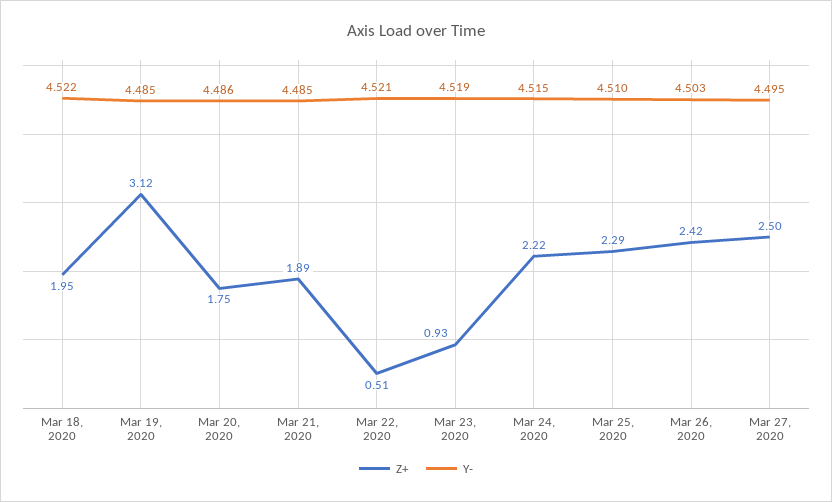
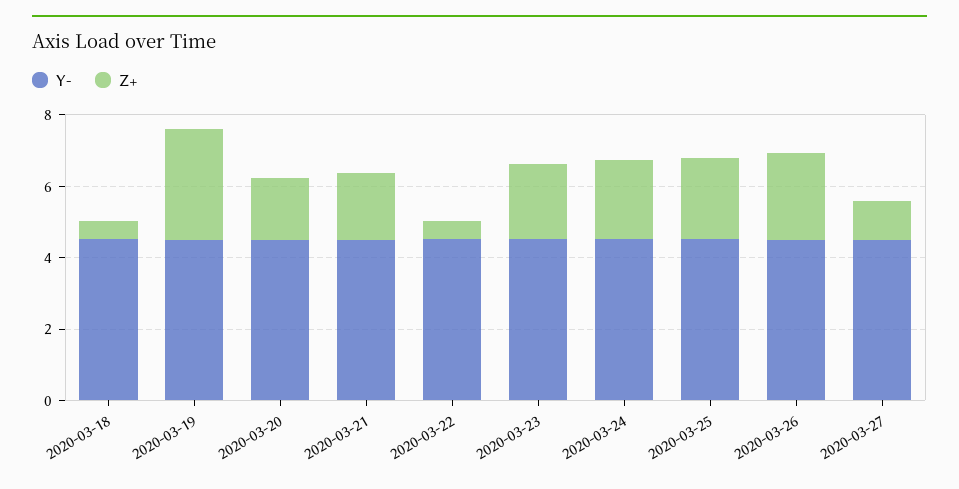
Z+, Mar 18, 2020: 1.95 -> 0.5
Z+, Mar 23, 2020: 0.93 -> 2
Z+, Mar 27, 2020: 2.5 -> 1

